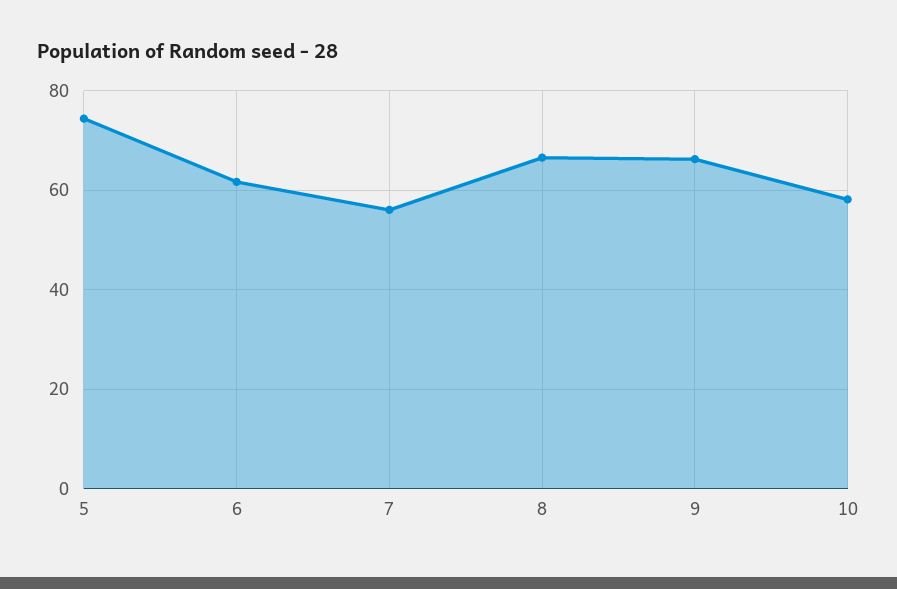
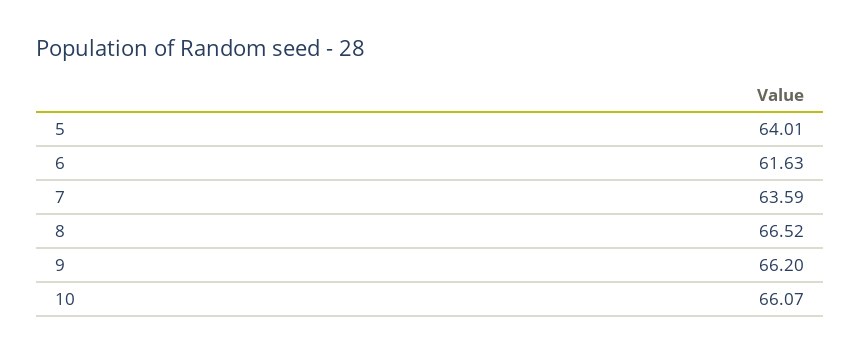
5: 74 -> 64.01
7: 56 -> 63.59
10: 58 -> 66.07

